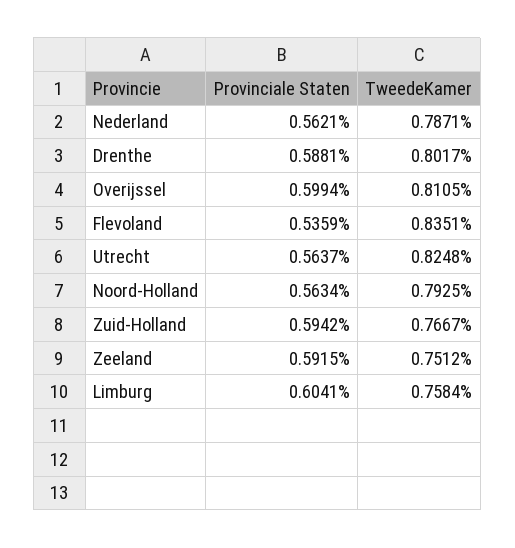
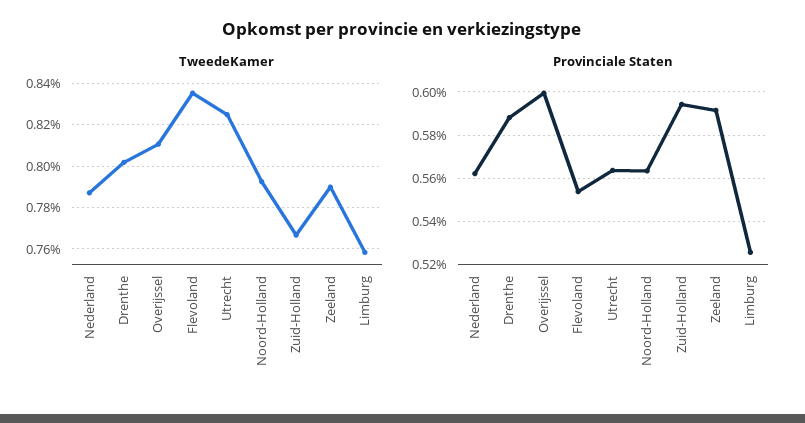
Provinciale Staten, Flevoland: 0.5359 -> 0.555
TweedeKamer, Zeeland: 0.7512 -> 0.79
Provinciale Staten, Limburg: 0.6041 -> 0.525

